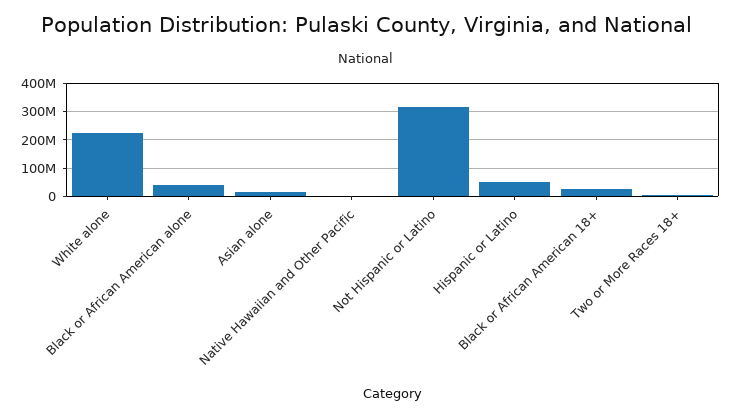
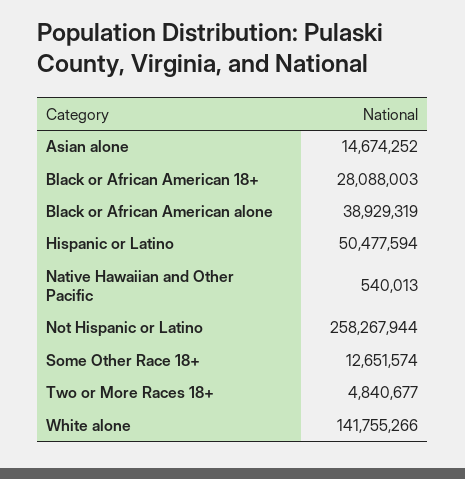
White alone: 225000000 -> 141755266
Not Hispanic or Latino: 325000000 -> 258267944
Some Other Race 18+: none -> 12651574

